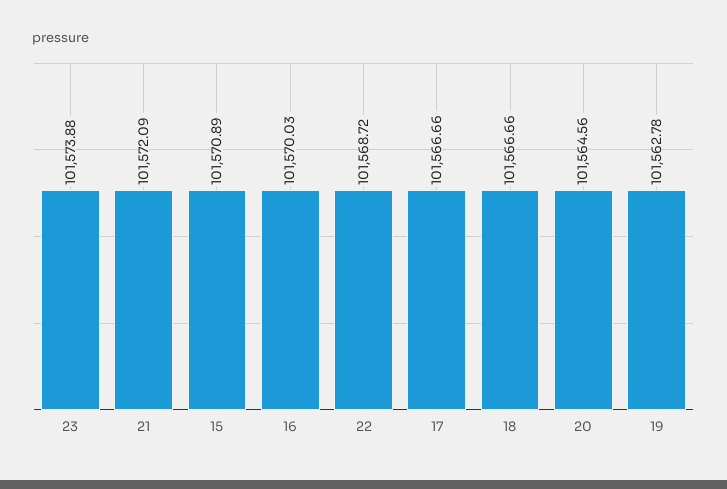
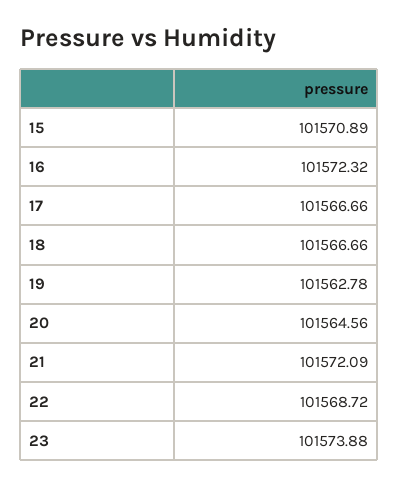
16: 101570.03 -> 101572.32

